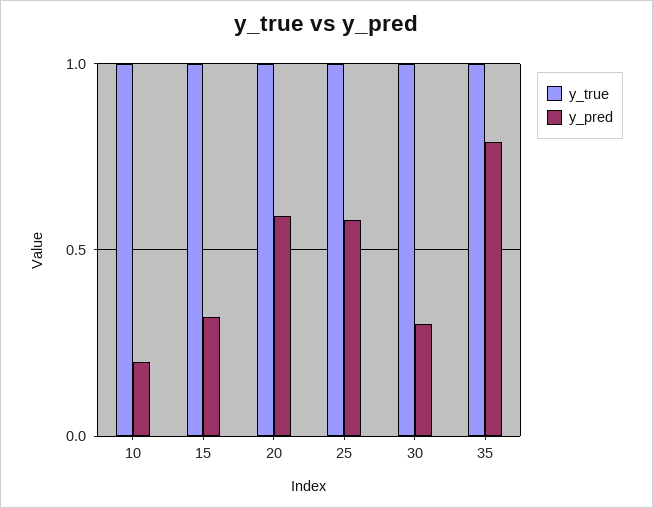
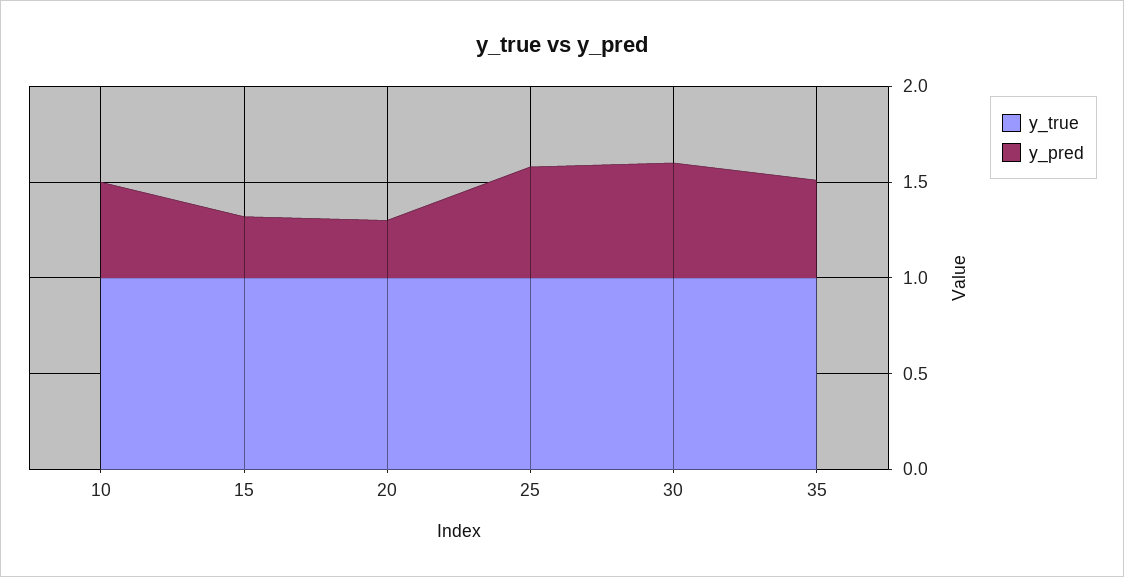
y_pred, 10: 0.2 -> 0.5
y_pred, 20: 0.6 -> 0.3
y_pred, 30: 0.3 -> 0.6
y_pred, 35: 0.8 -> 0.5

